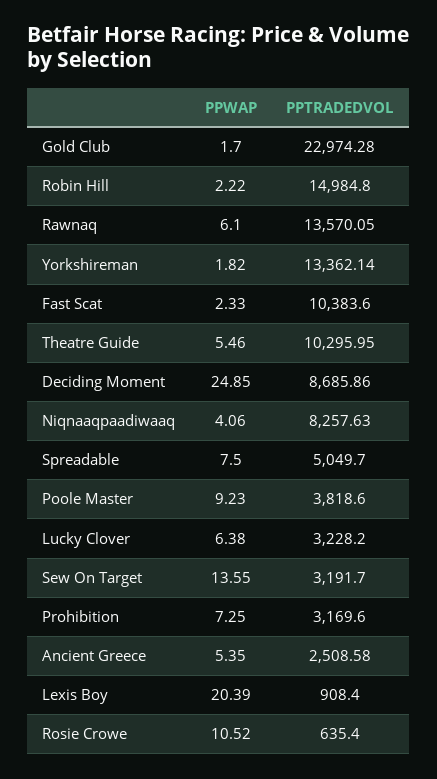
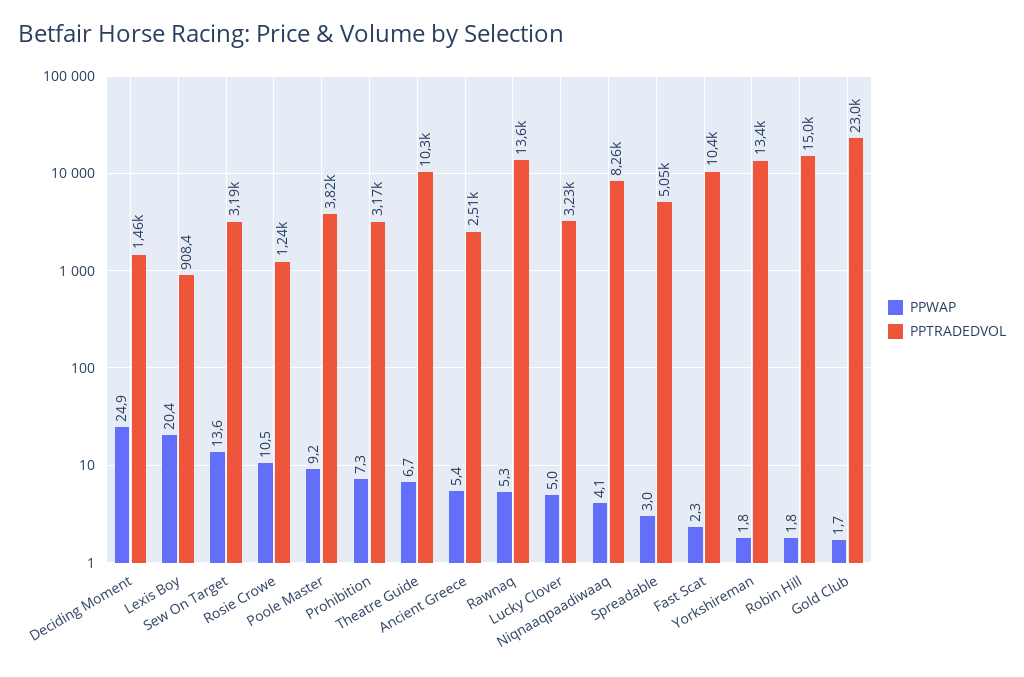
PPWAP, Robin Hill: 2.22 -> 1.8
PPWAP, Rawnaq: 6.1 -> 5.3
PPWAP, Theatre Guide: 5.46 -> 6.7
PPTRADEDVOL, Deciding Moment: 8685.86 -> 1460
PPWAP, Spreadable: 7.5 -> 3
PPWAP, Lucky Clover: 6.38 -> 5
PPTRADEDVOL, Rosie Crowe: 635.4 -> 1240

